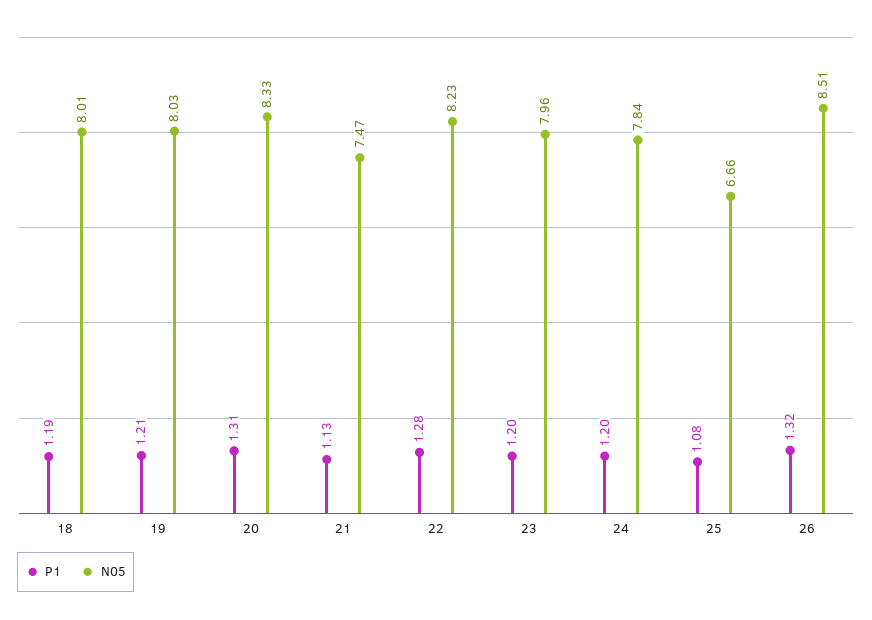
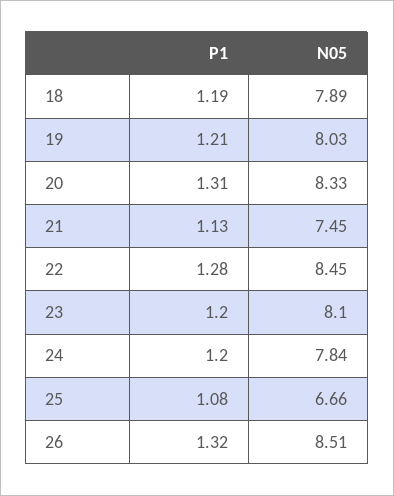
N05, 18: 8.01 -> 7.89
N05, 21: 7.47 -> 7.45
N05, 22: 8.23 -> 8.45
N05, 23: 7.96 -> 8.1

